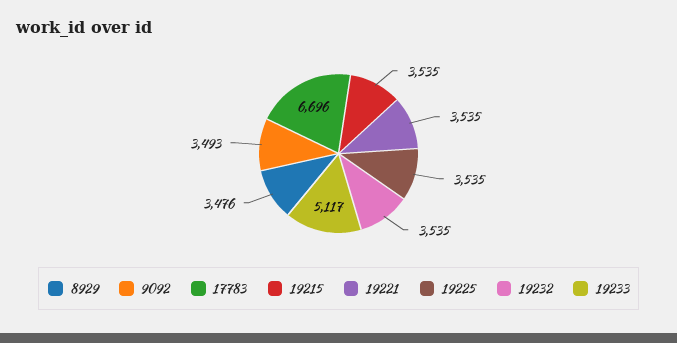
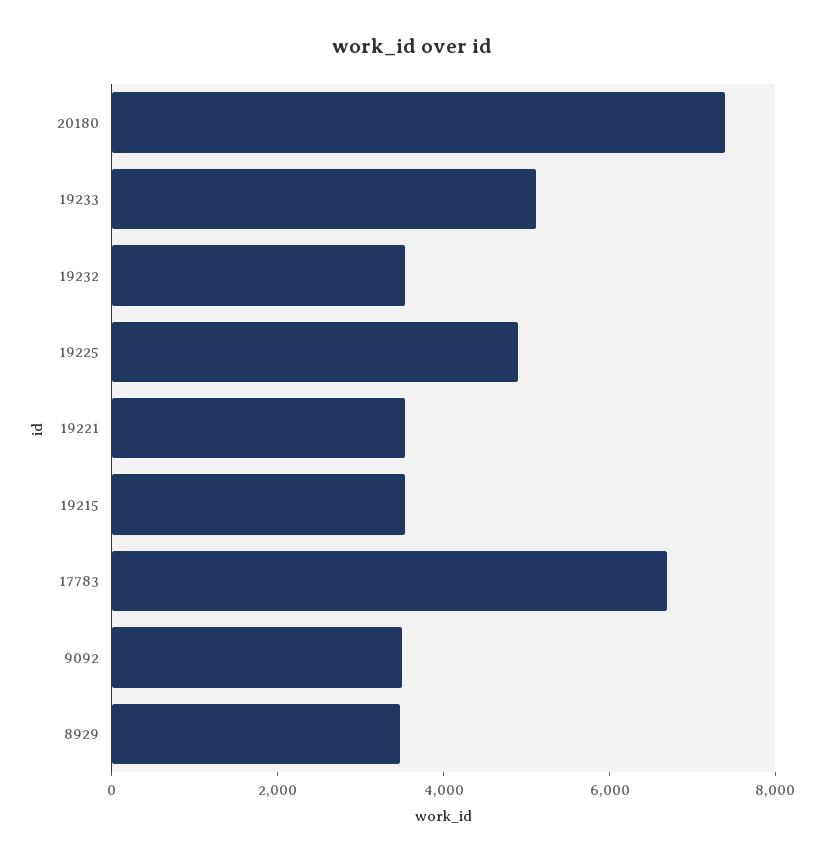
19225: 3535 -> 5000
20180: none -> 7500

